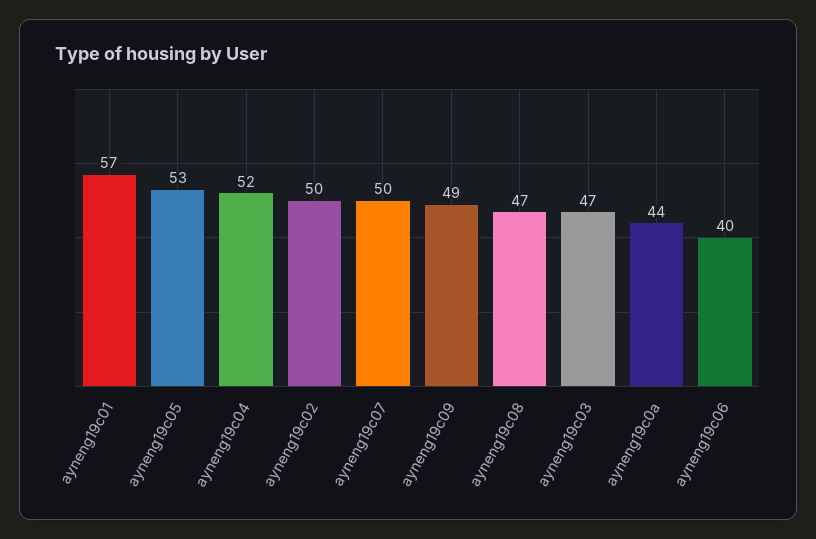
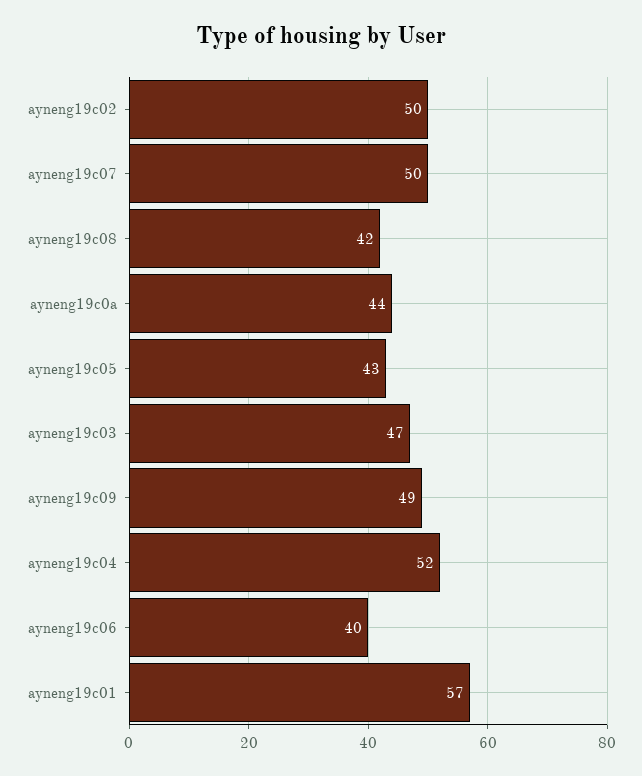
ayneng19c05: 53 -> 43
ayneng19c08: 47 -> 42

